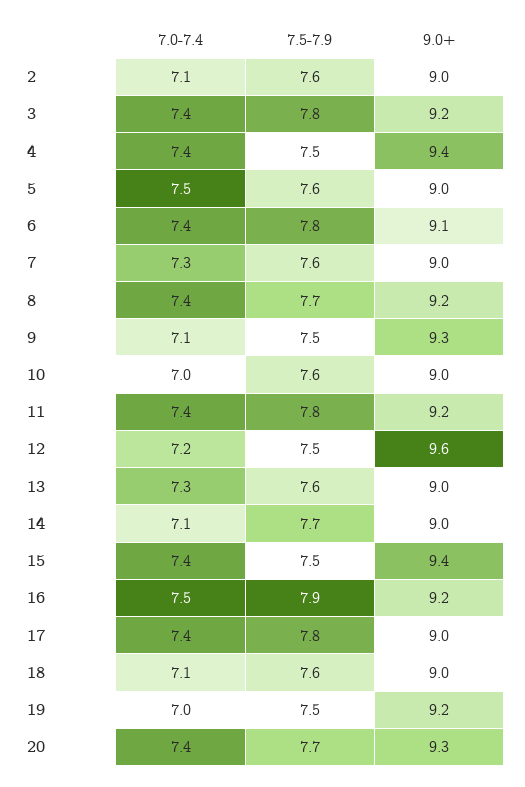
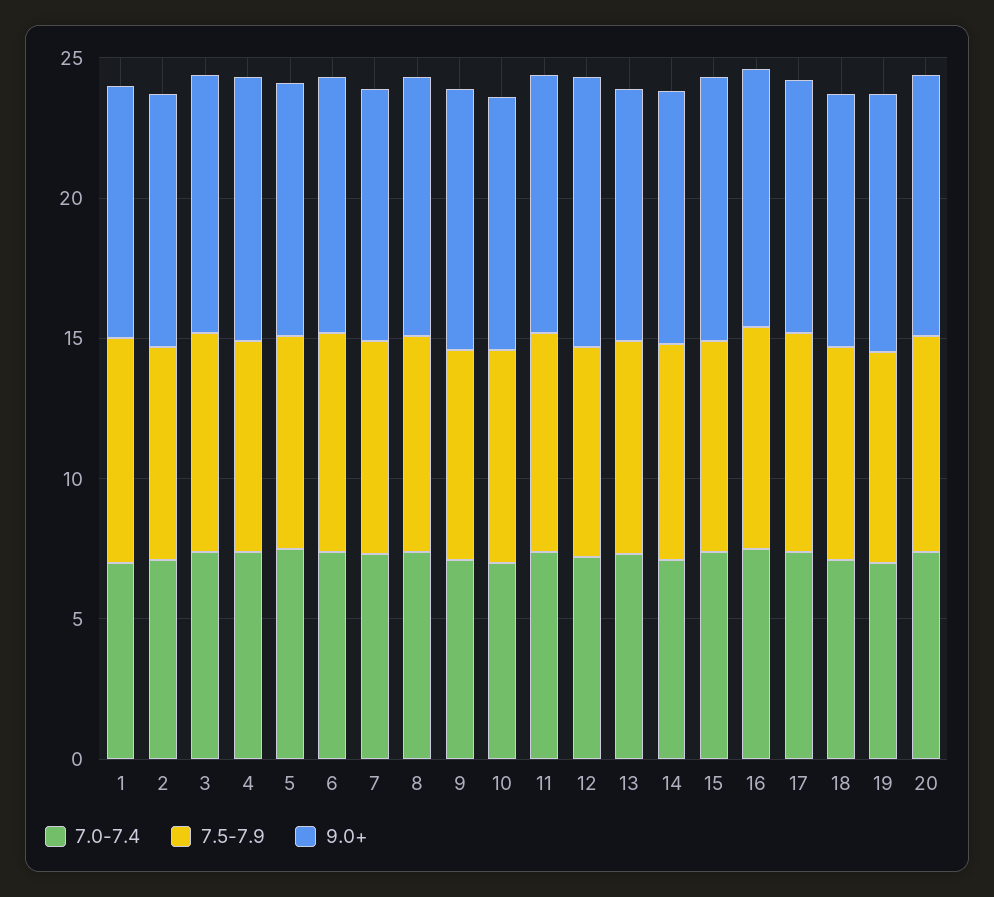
7.0-7.4, 1: none -> 7
7.5-7.9, 1: none -> 8
9.0+, 1: none -> 9

